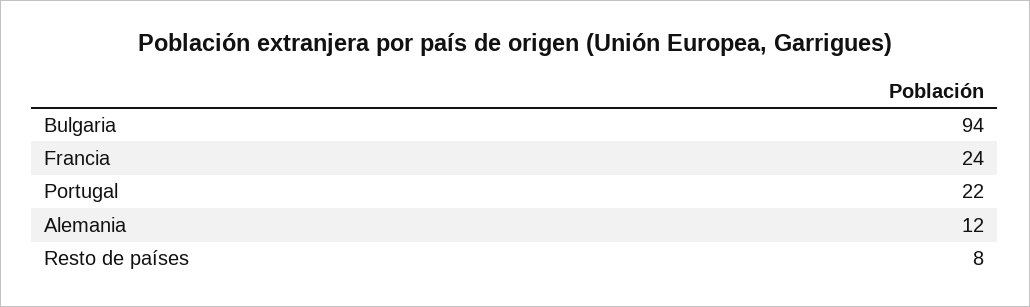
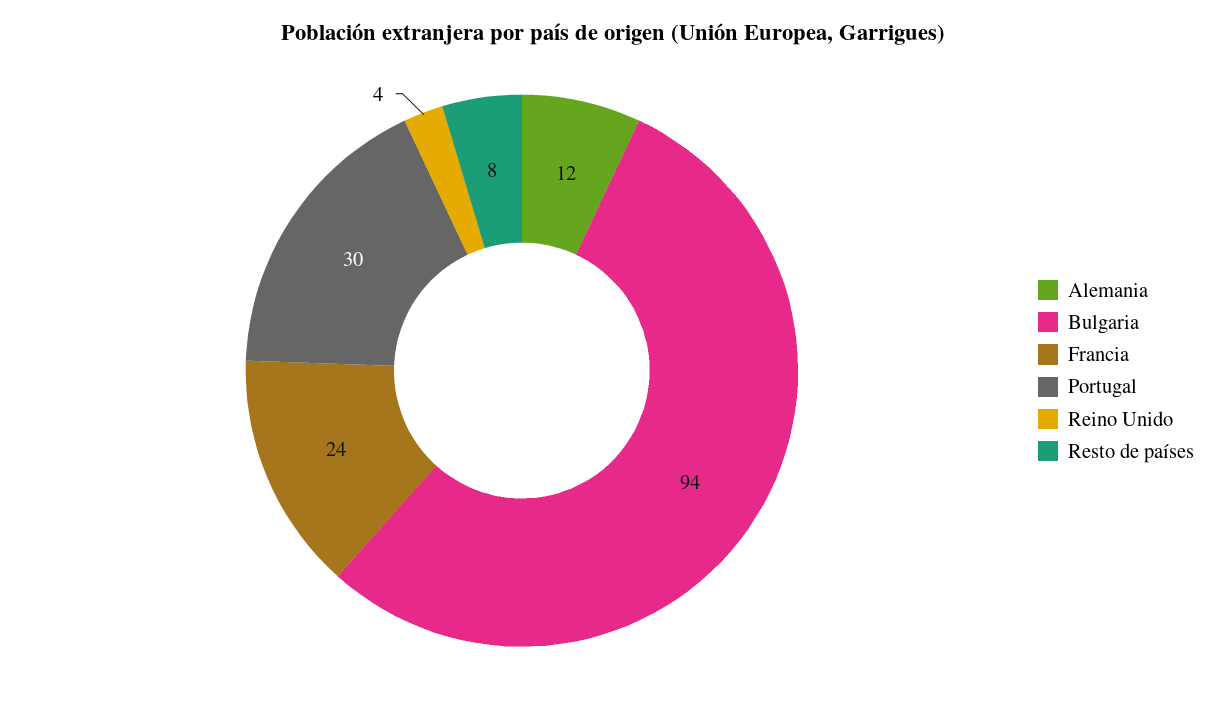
Portugal: 22 -> 30
Reino Unido: none -> 4

